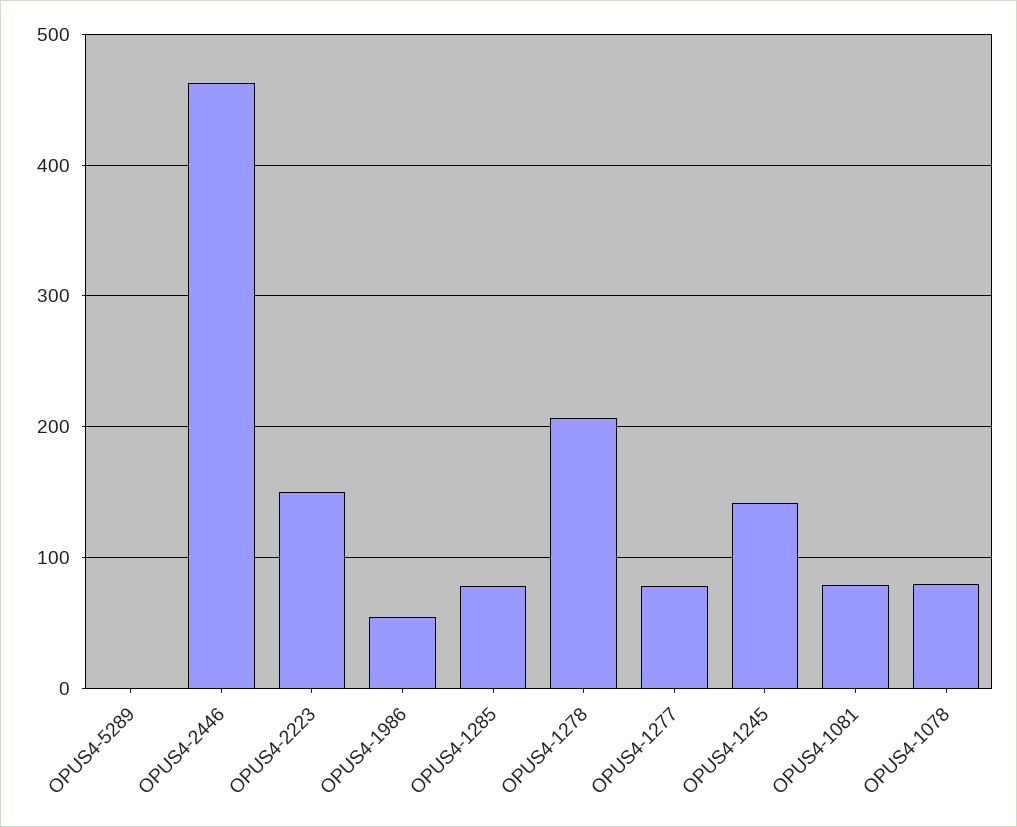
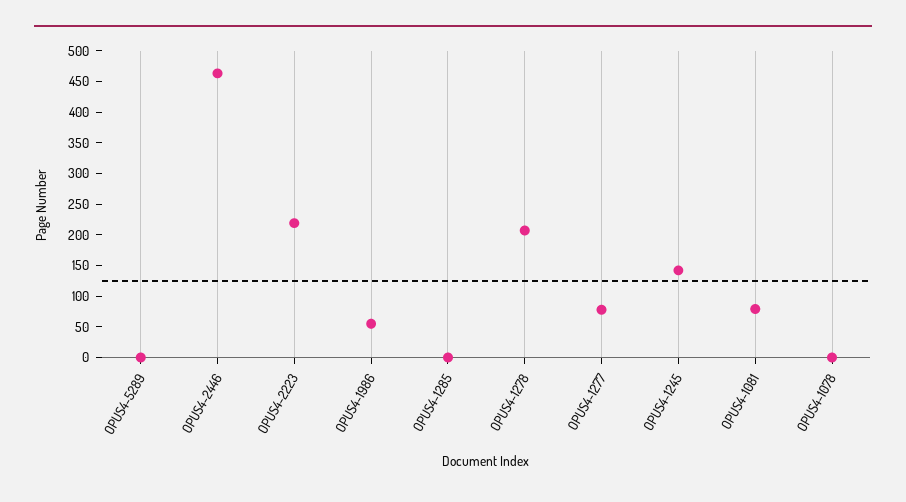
OPUS4-2223: 150 -> 225
OPUS4-1285: 80 -> 0
OPUS4-1078: 80 -> 0

